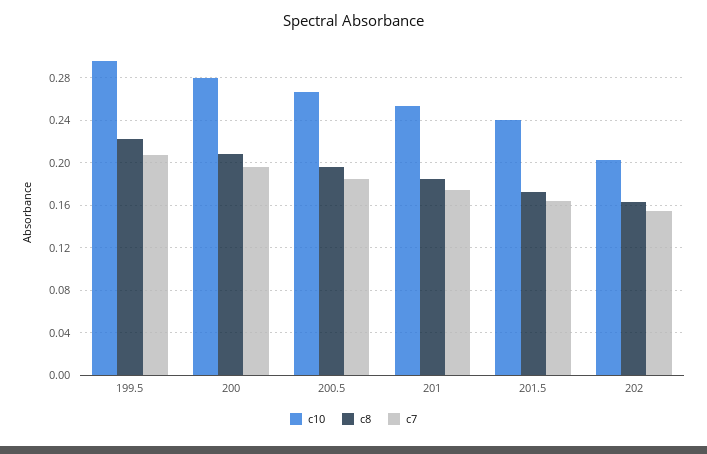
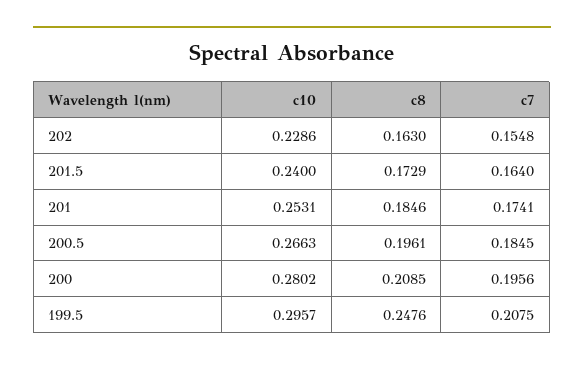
c8, 199.5: 0.22 -> 0.2476
c10, 202: 0.2 -> 0.2286

